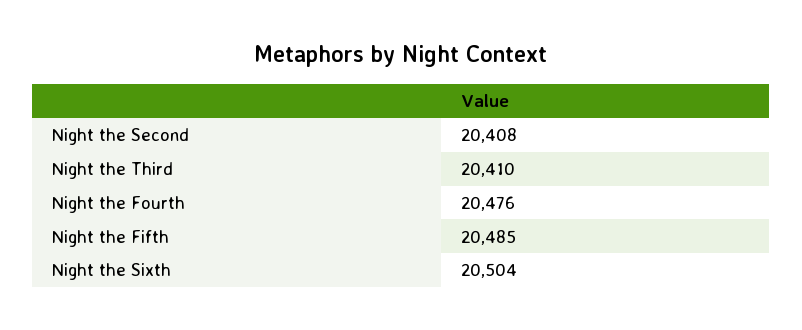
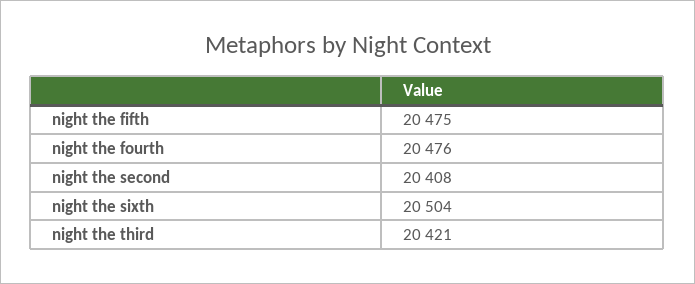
Night the Third: 20410 -> 20421
Night the Fifth: 20485 -> 20475

